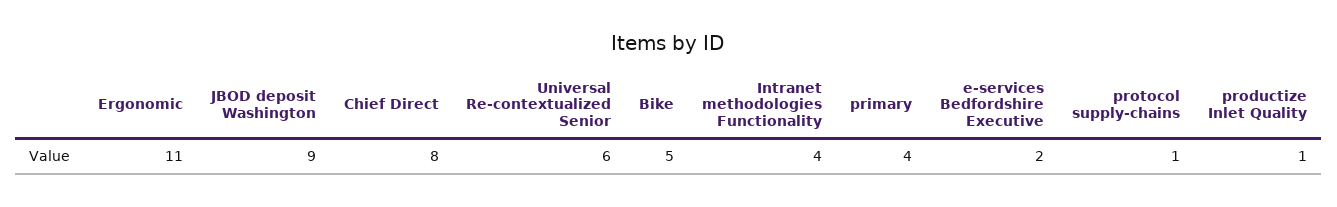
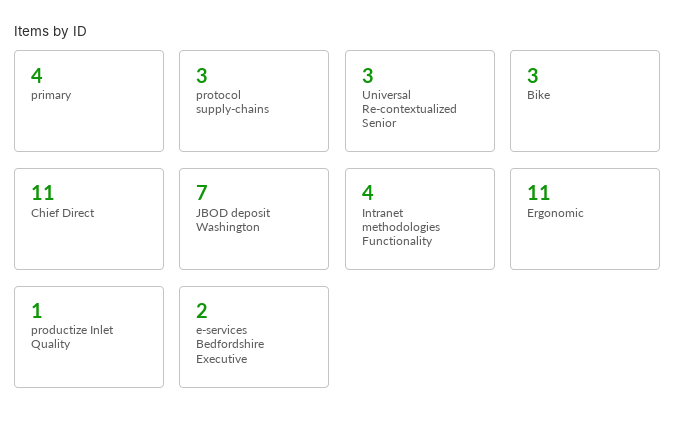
JBOD deposit Washington: 9 -> 7
Chief Direct: 8 -> 11
Universal Re-contextualized Senior: 6 -> 3
Bike: 5 -> 3
protocol supply-chains: 1 -> 3

